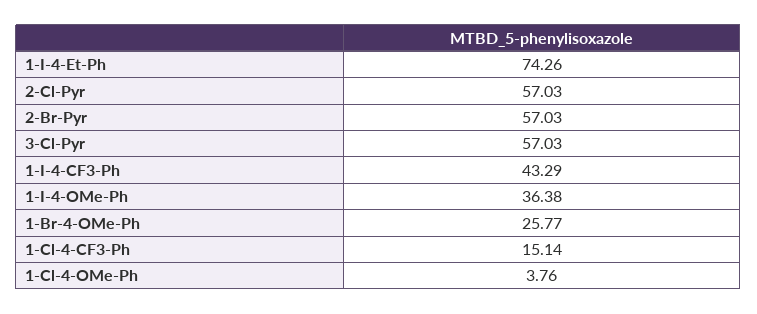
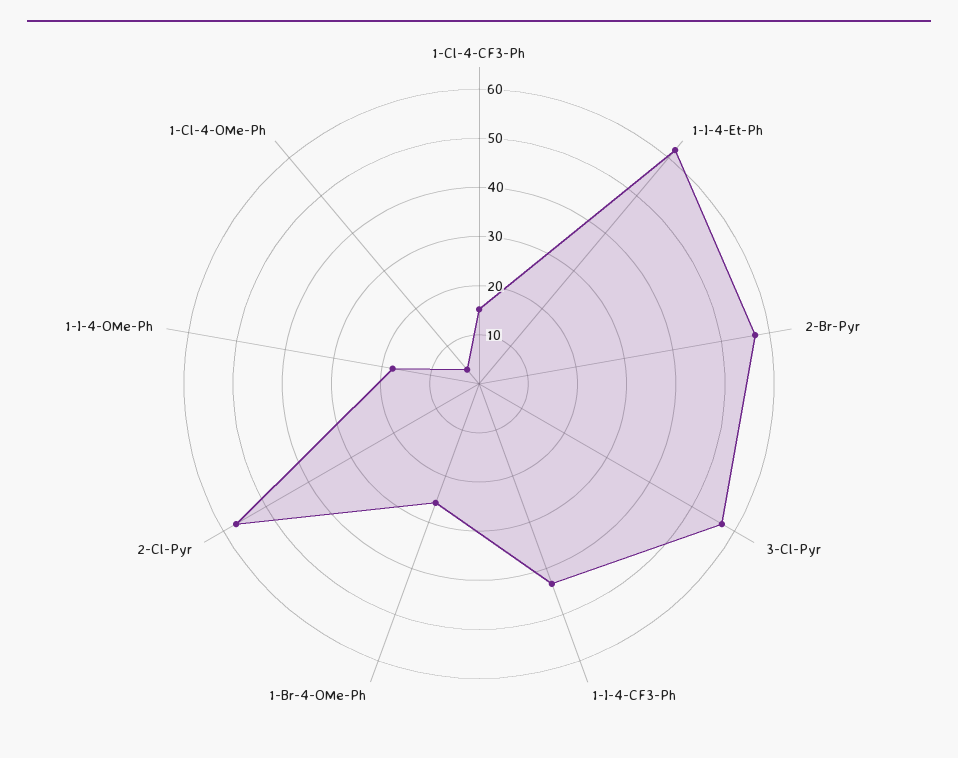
1-I-4-Et-Ph: 74.26 -> 62
1-I-4-OMe-Ph: 36.38 -> 18

